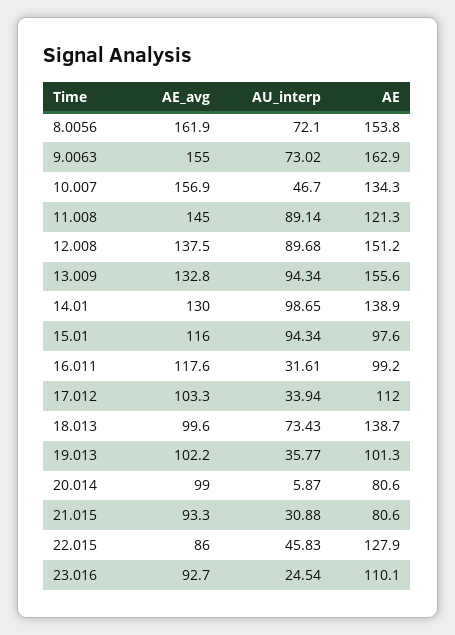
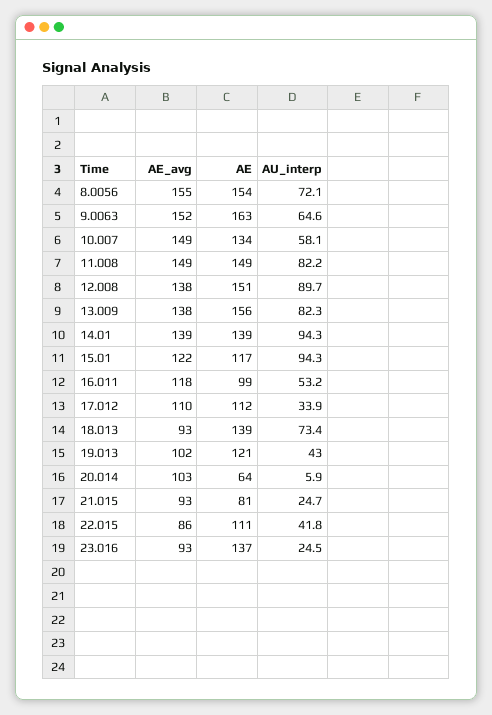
AE_avg, 8.0056: 161.9 -> 155
AE_avg, 9.0063: 155 -> 152
AU_interp, 9.0063: 73.02 -> 64.6
AE_avg, 10.007: 156.9 -> 149
AU_interp, 10.007: 46.7 -> 58.1
AE_avg, 11.008: 145 -> 149
AU_interp, 11.008: 89.14 -> 82.2
AE, 11.008: 121.3 -> 149
AE_avg, 13.009: 132.8 -> 138
AU_interp, 13.009: 94.34 -> 82.3
AE_avg, 14.01: 130 -> 139
AU_interp, 14.01: 98.65 -> 94.3
AE_avg, 15.01: 116 -> 122
AE, 15.01: 97.6 -> 117
AU_interp, 16.011: 31.61 -> 53.2
AE_avg, 17.012: 103.3 -> 110
AE_avg, 18.013: 99.6 -> 93
AU_interp, 19.013: 35.77 -> 43
AE, 19.013: 101.3 -> 121
AE_avg, 20.014: 99 -> 103
AE, 20.014: 80.6 -> 64
AU_interp, 21.015: 30.88 -> 24.7
AU_interp, 22.015: 45.83 -> 41.8
AE, 22.015: 127.9 -> 111
AE, 23.016: 110.1 -> 137

